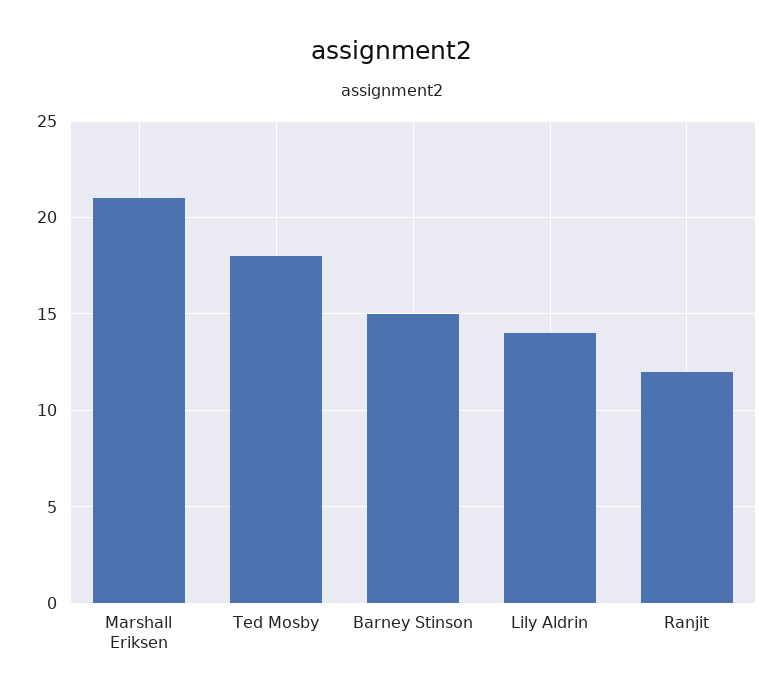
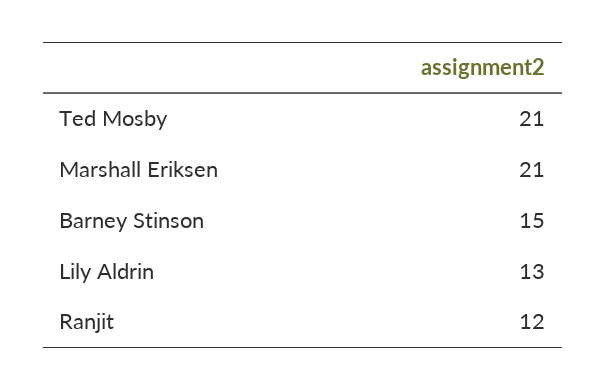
Ted Mosby: 18 -> 21
Lily Aldrin: 14 -> 13

